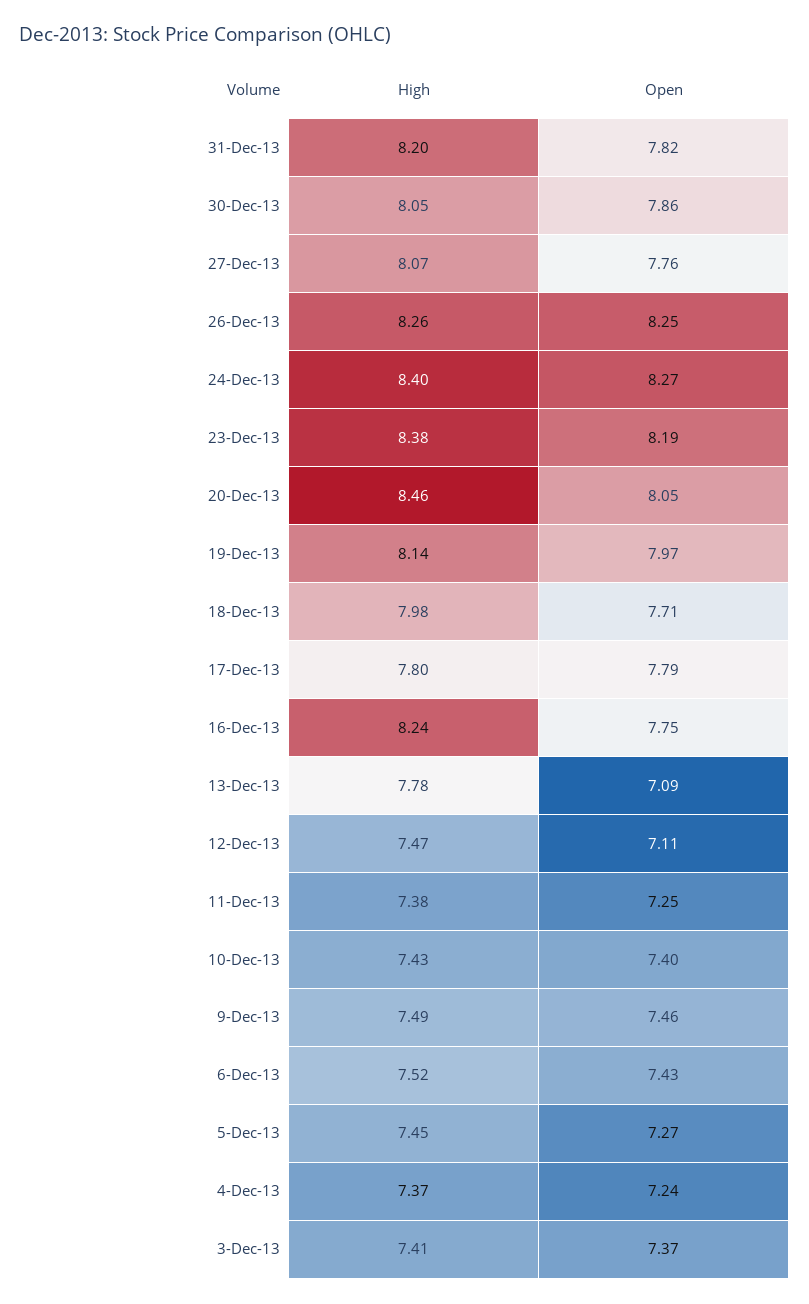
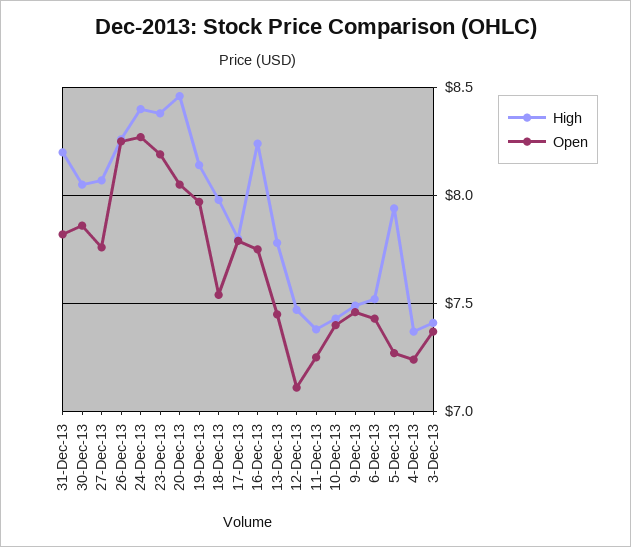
Open, 18-Dec-13: 7.71 -> 7.55
Open, 13-Dec-13: 7.09 -> 7.45
High, 5-Dec-13: 7.45 -> 7.95

